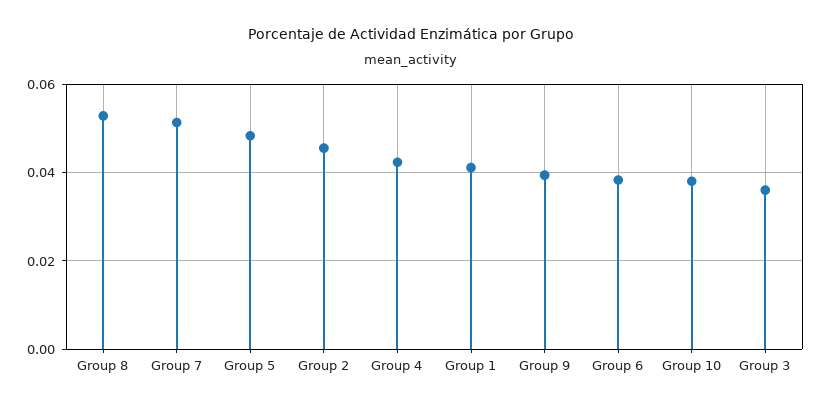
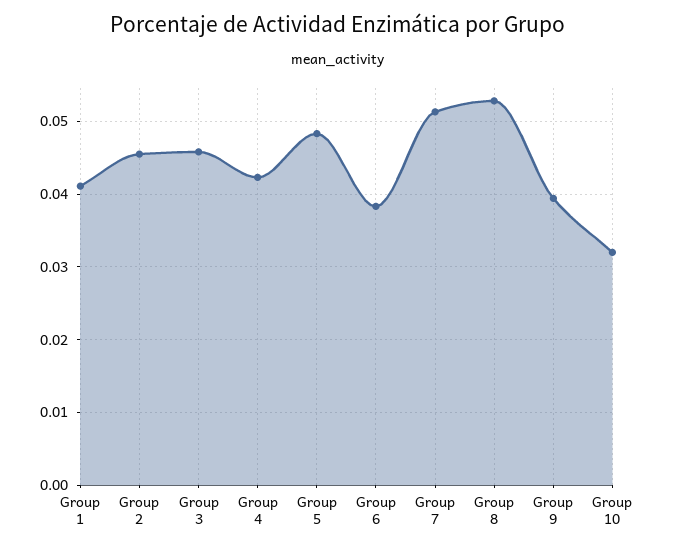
Group 10: 0.038 -> 0.032
Group 3: 0.036 -> 0.046

